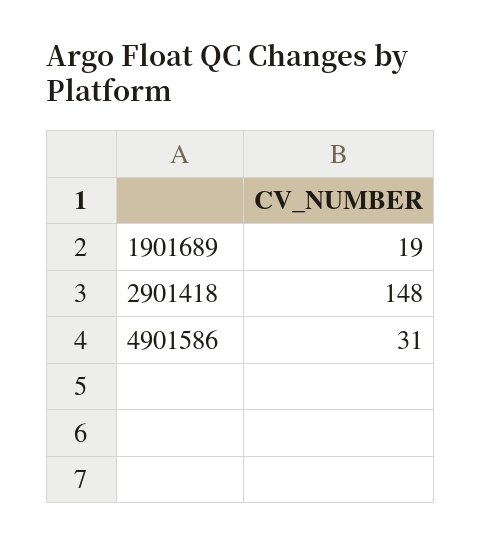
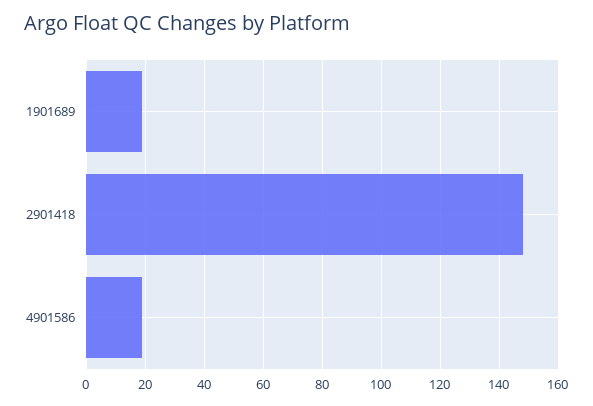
4901586: 31 -> 20

